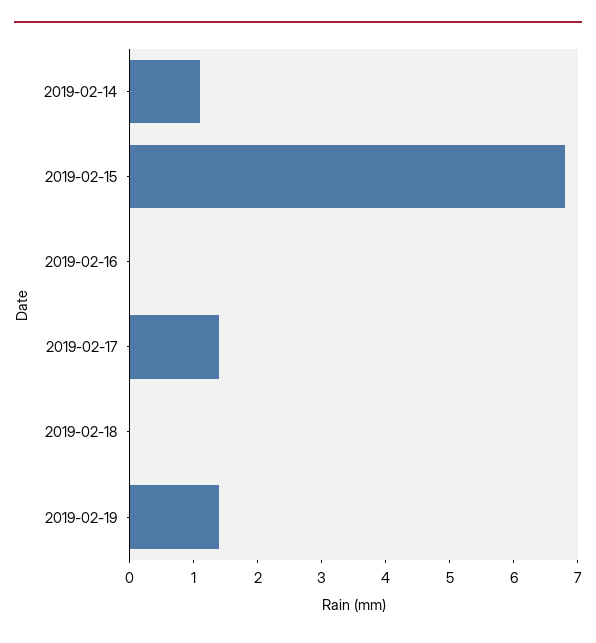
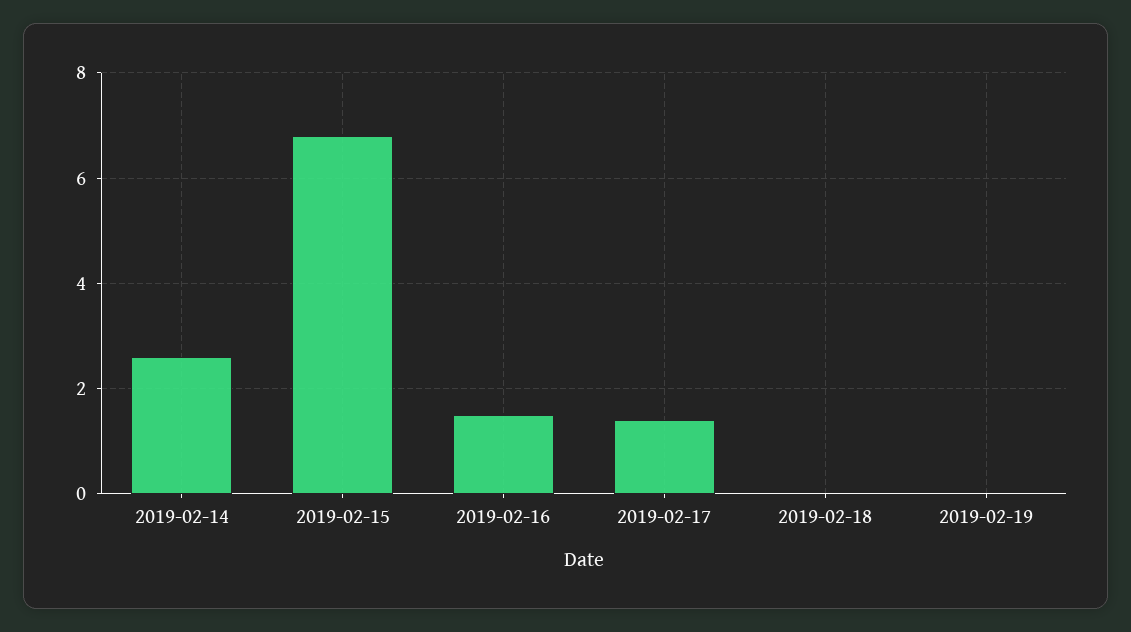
2019-02-14: 1 -> 2.5
2019-02-16: 0 -> 1.5
2019-02-19: 1.5 -> 0

